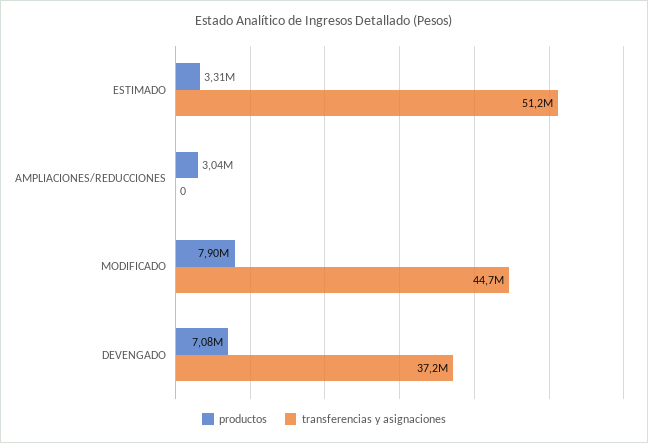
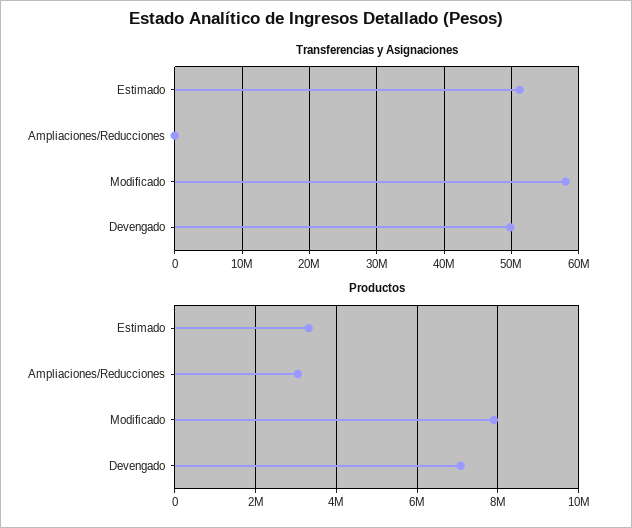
transferencias y asignaciones, MODIFICADO: 44700000 -> 58000000
transferencias y asignaciones, DEVENGADO: 37200000 -> 50000000

